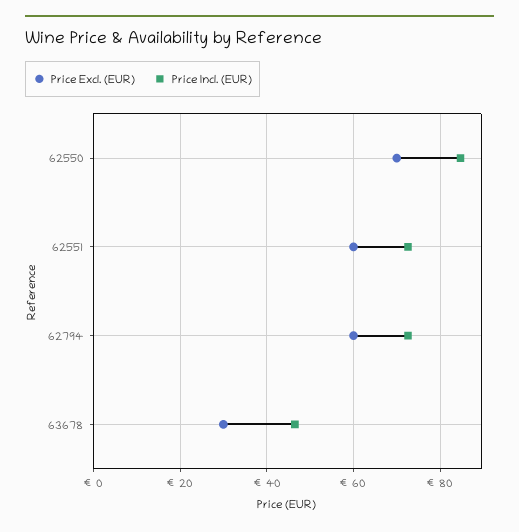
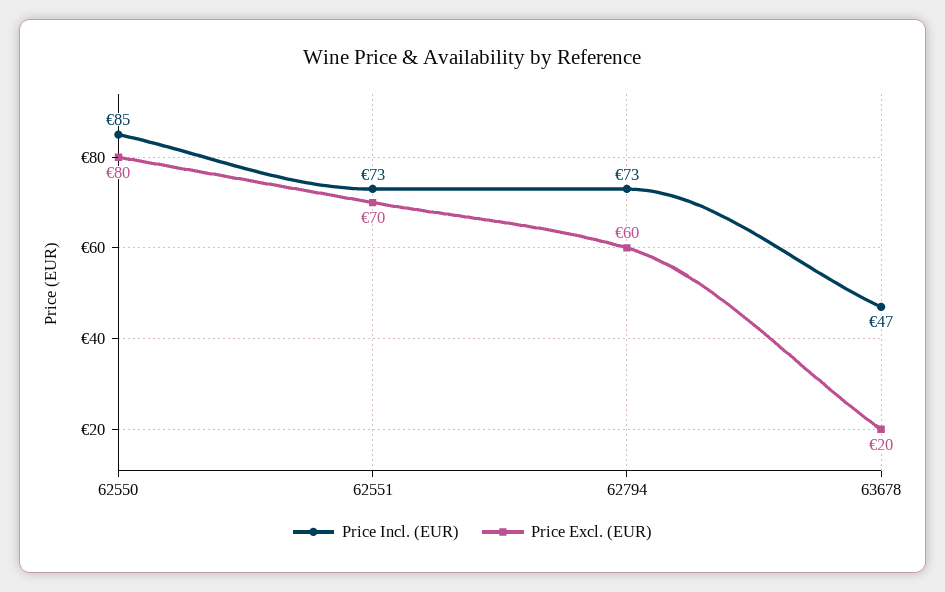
Price Excl. (EUR), 62550: 70 -> 80
Price Excl. (EUR), 62551: 60 -> 70
Price Excl. (EUR), 63678: 30 -> 20

